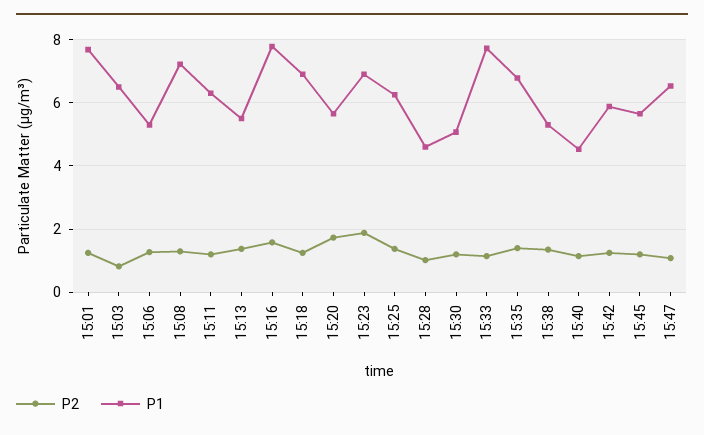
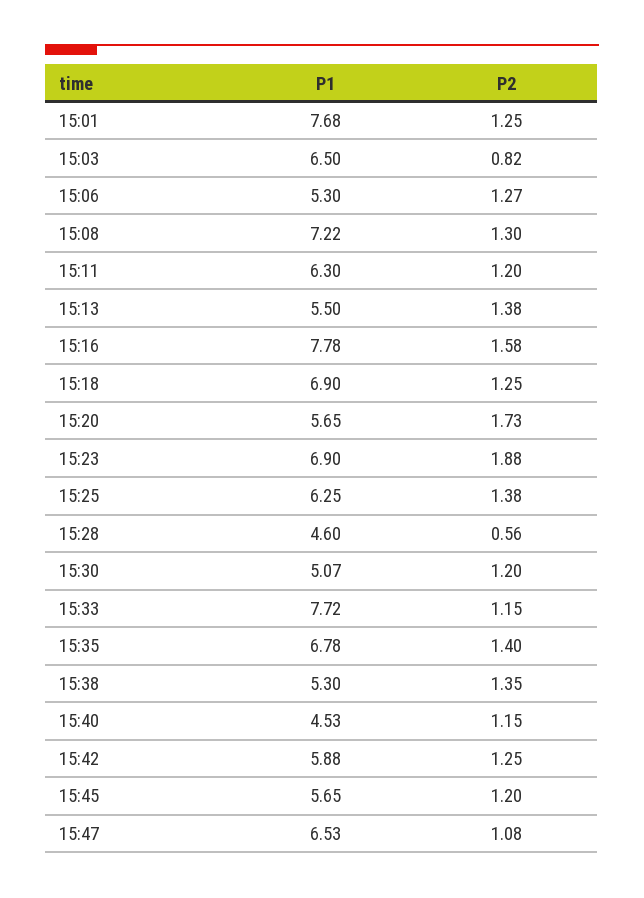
P2, 15:28: 1 -> 0.56

